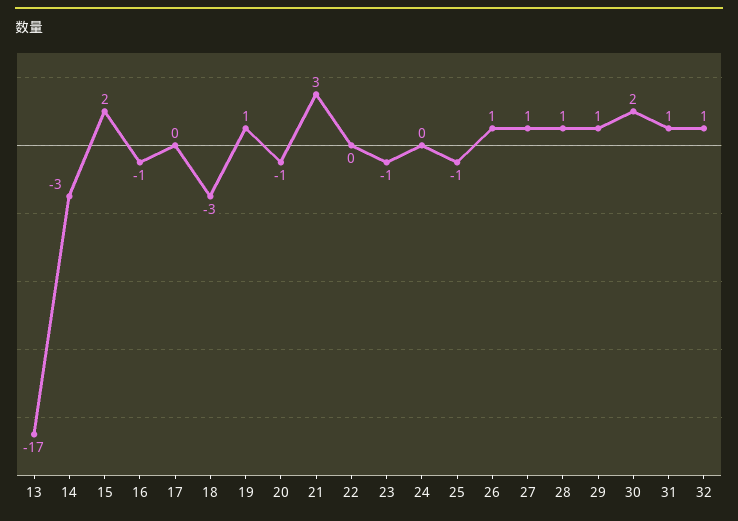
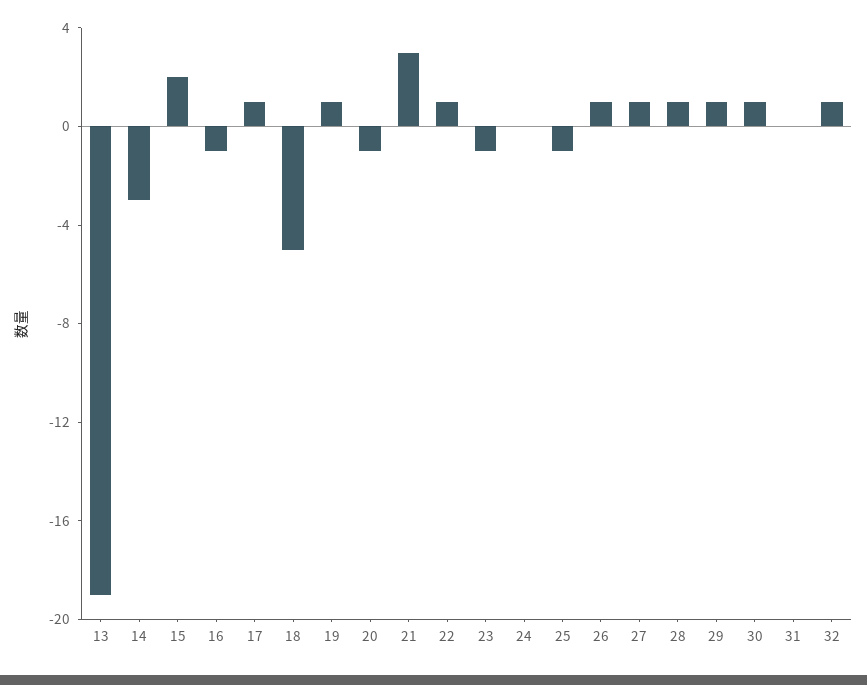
13: -17 -> -19
17: 0 -> 1
18: -3 -> -5
22: 0 -> 1
30: 2 -> 1
31: 1 -> 0

